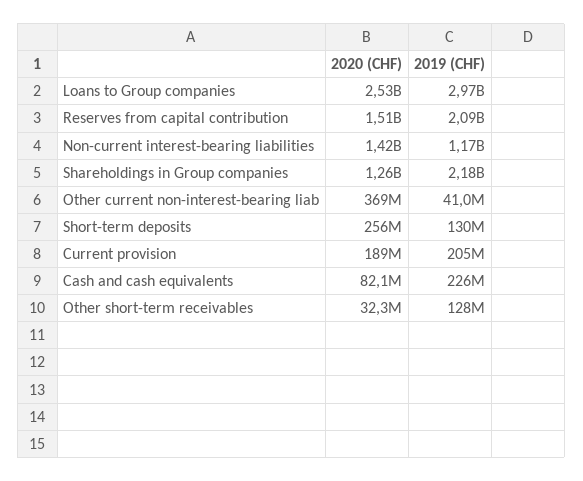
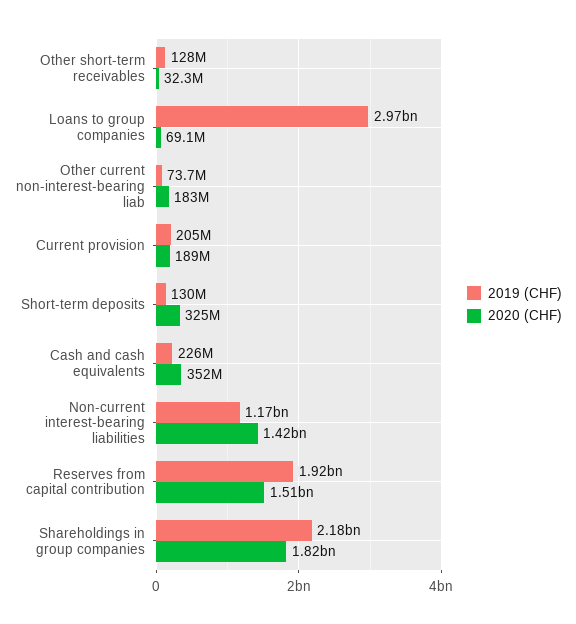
2020 (CHF), Loans to Group companies: 2530000000 -> 69100000
2019 (CHF), Reserves from capital contribution: 2090000000 -> 1920000000
2020 (CHF), Shareholdings in Group companies: 1260000000 -> 1820000000
2020 (CHF), Other current non-interest-bearing liab: 369000000 -> 183000000
2019 (CHF), Other current non-interest-bearing liab: 41000000 -> 73700000
2020 (CHF), Short-term deposits: 256000000 -> 325000000
2020 (CHF), Cash and cash equivalents: 82100000 -> 352000000

